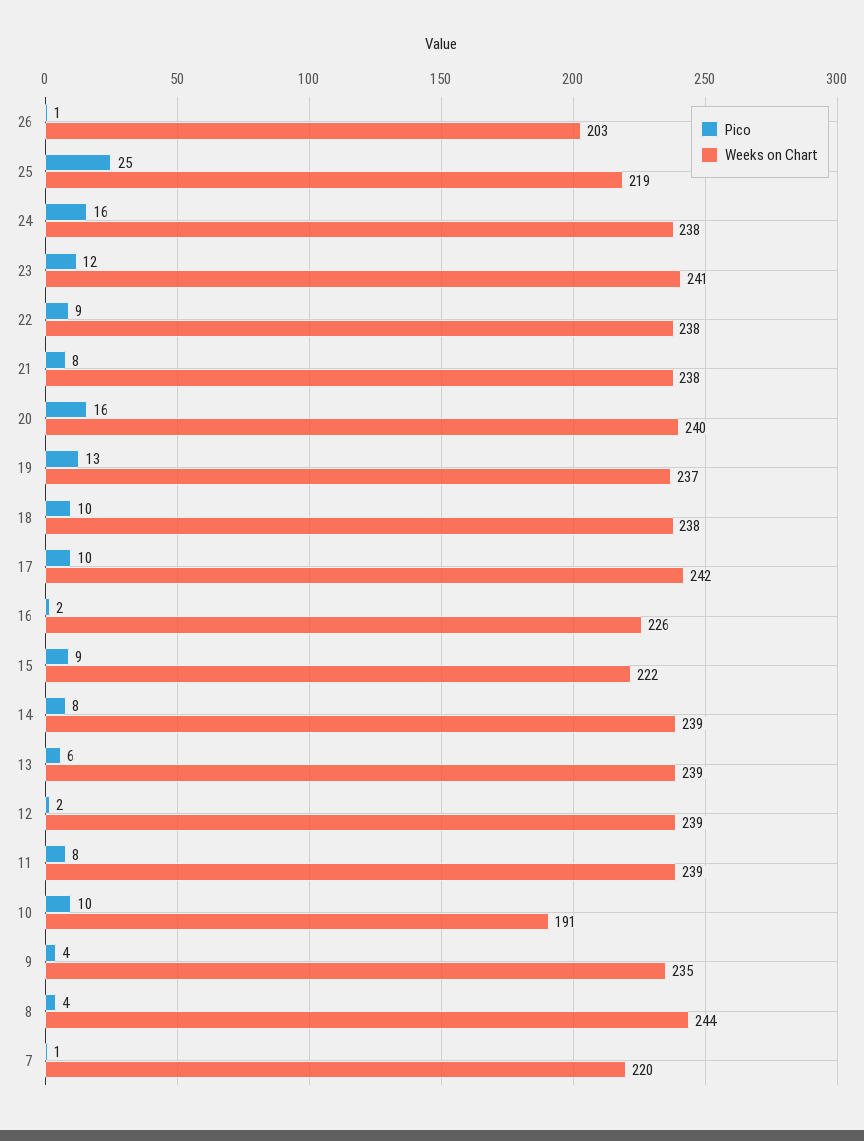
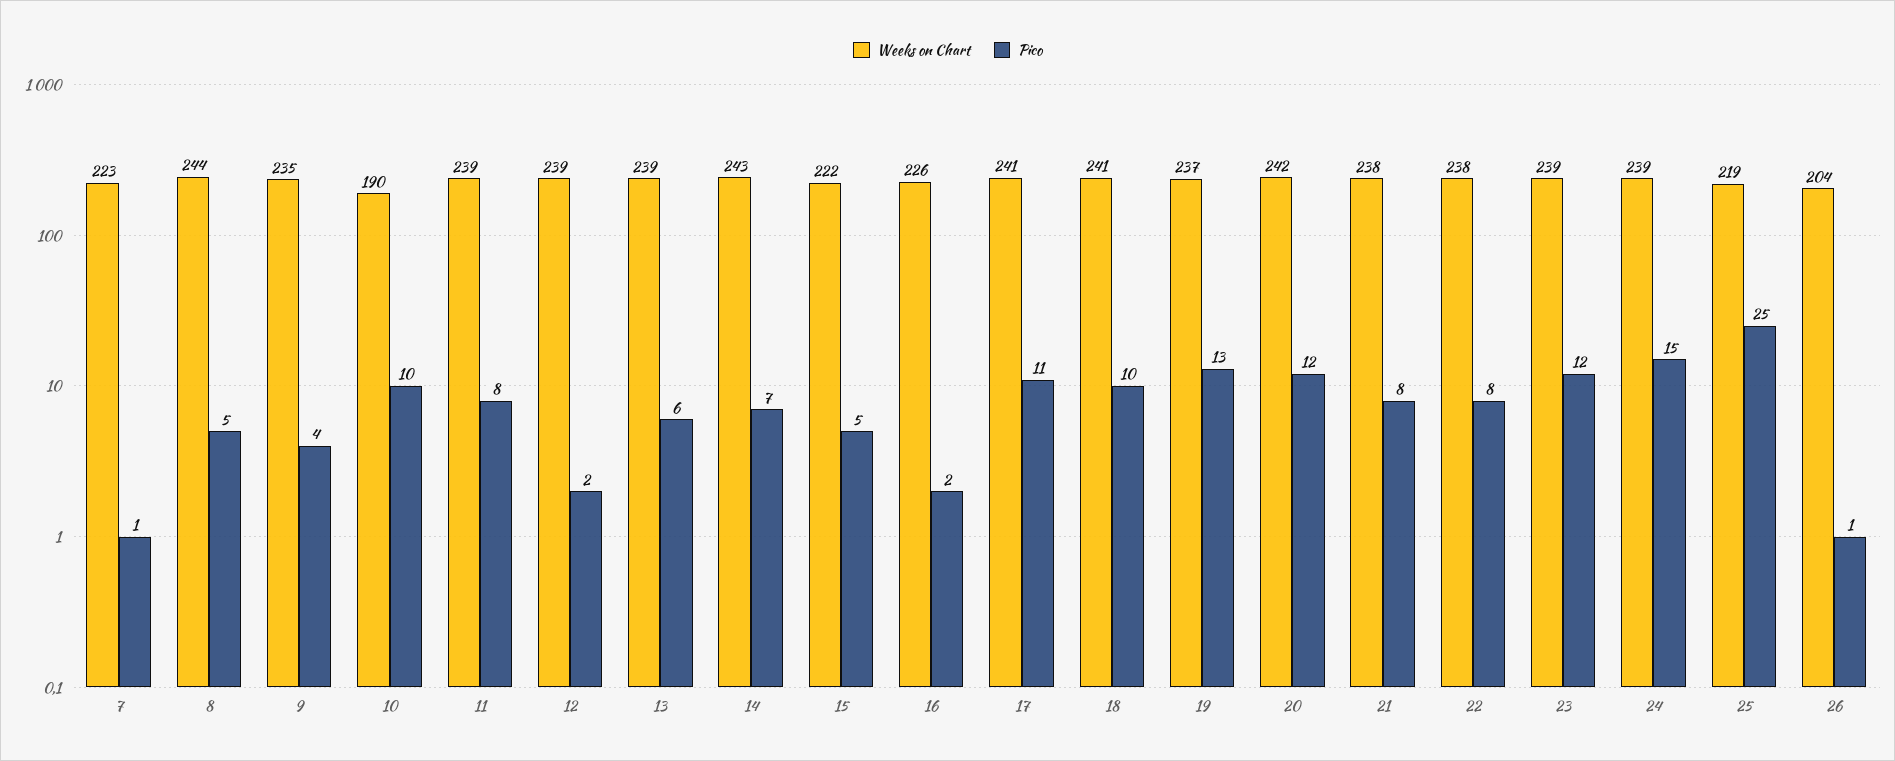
Weeks on Chart, 26: 203 -> 204
Pico, 24: 16 -> 15
Weeks on Chart, 24: 238 -> 239
Weeks on Chart, 23: 241 -> 239
Pico, 22: 9 -> 8
Pico, 20: 16 -> 12
Weeks on Chart, 20: 240 -> 242
Weeks on Chart, 18: 238 -> 241
Pico, 17: 10 -> 11
Weeks on Chart, 17: 242 -> 241
Pico, 15: 9 -> 5
Pico, 14: 8 -> 7
Weeks on Chart, 14: 239 -> 243
Weeks on Chart, 10: 191 -> 190
Pico, 8: 4 -> 5
Weeks on Chart, 7: 220 -> 223

